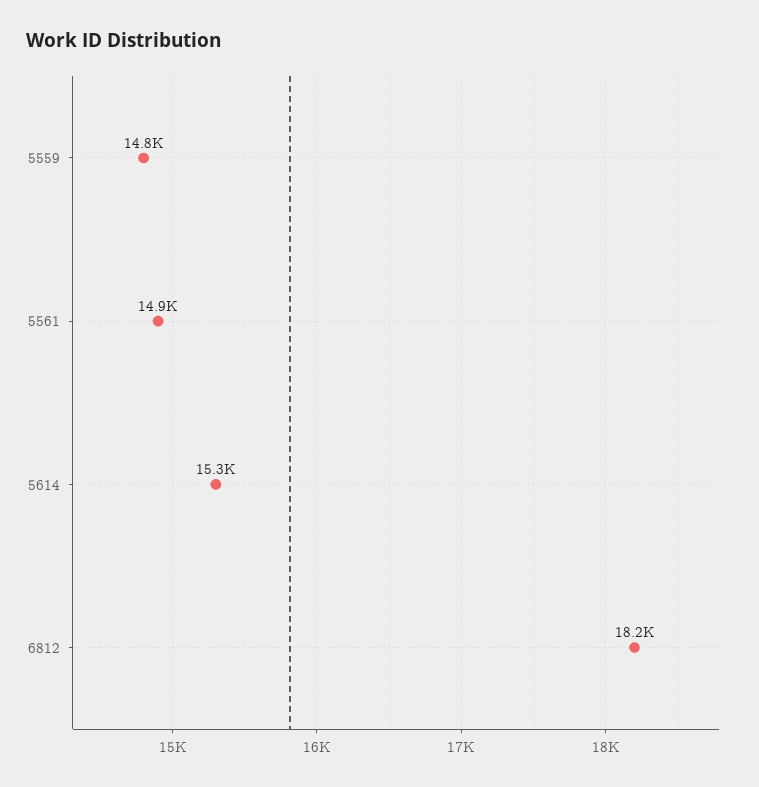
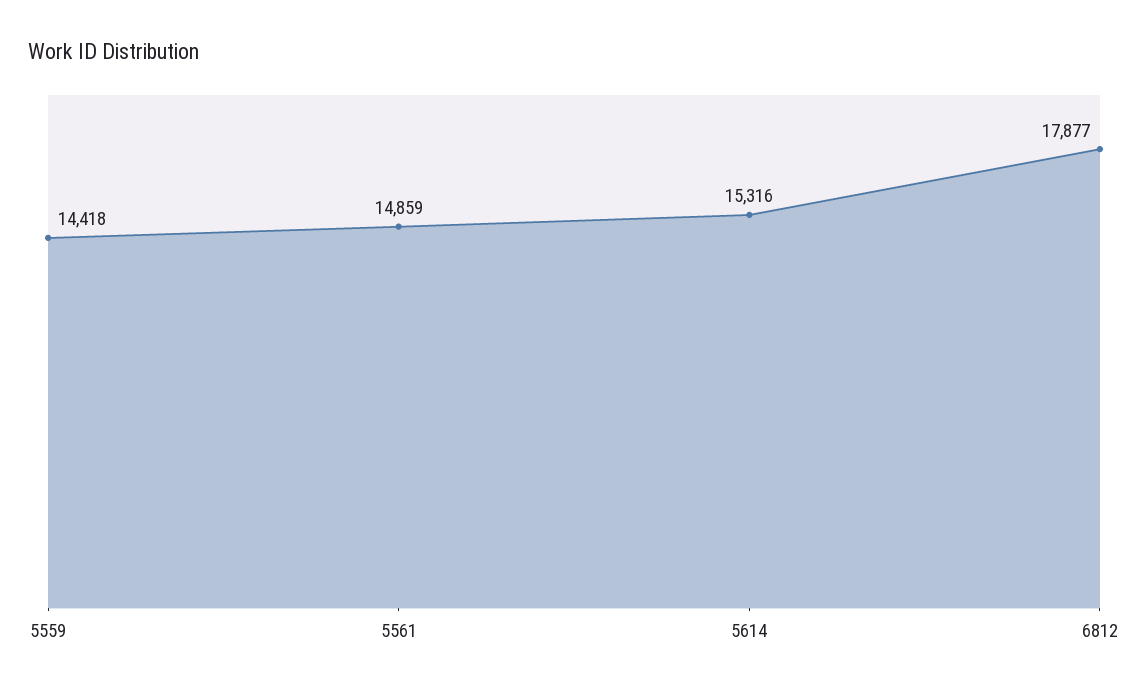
5559: 14800 -> 14418
6812: 18200 -> 17877

